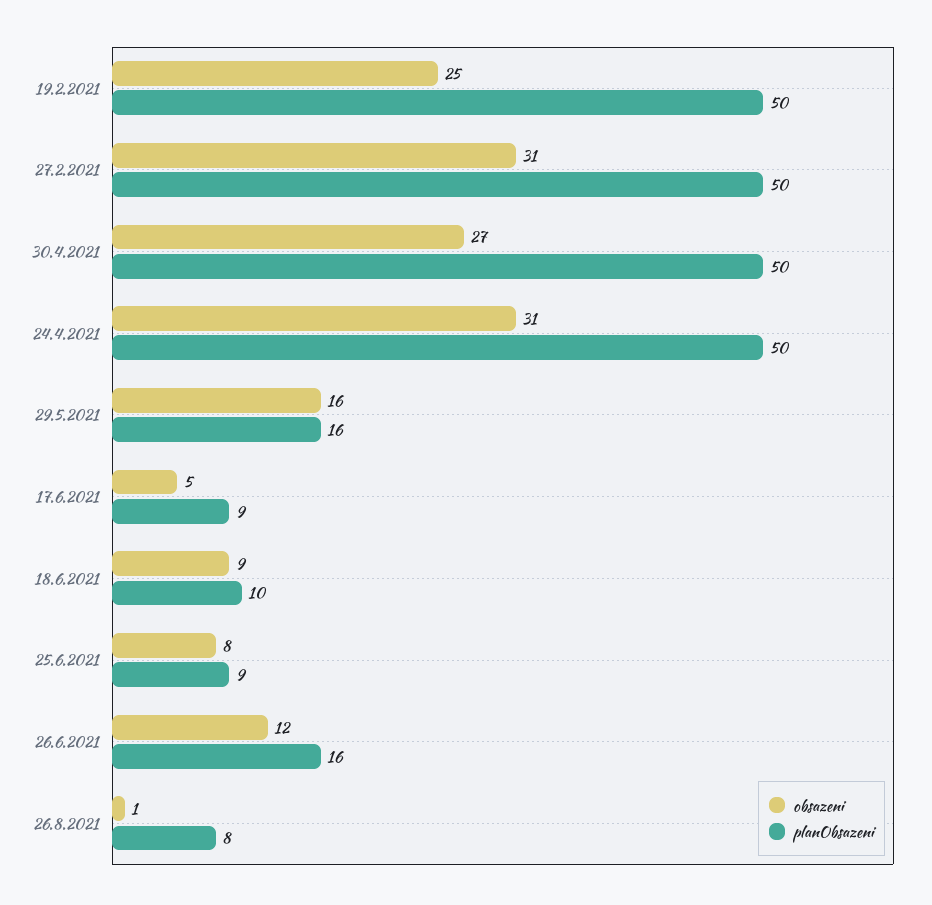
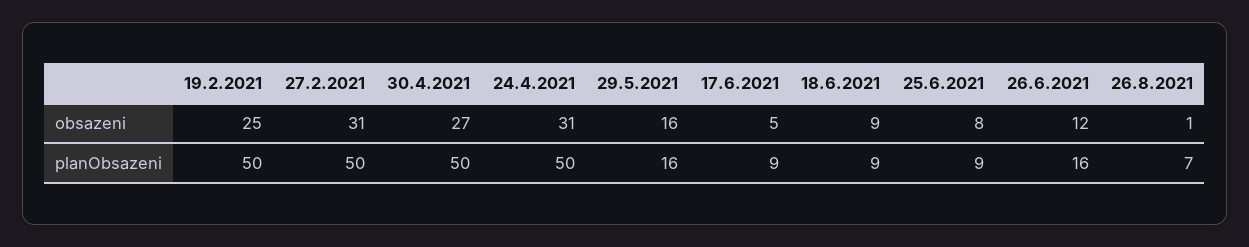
planObsazeni, 18.6.2021: 10 -> 9
planObsazeni, 26.8.2021: 8 -> 7

